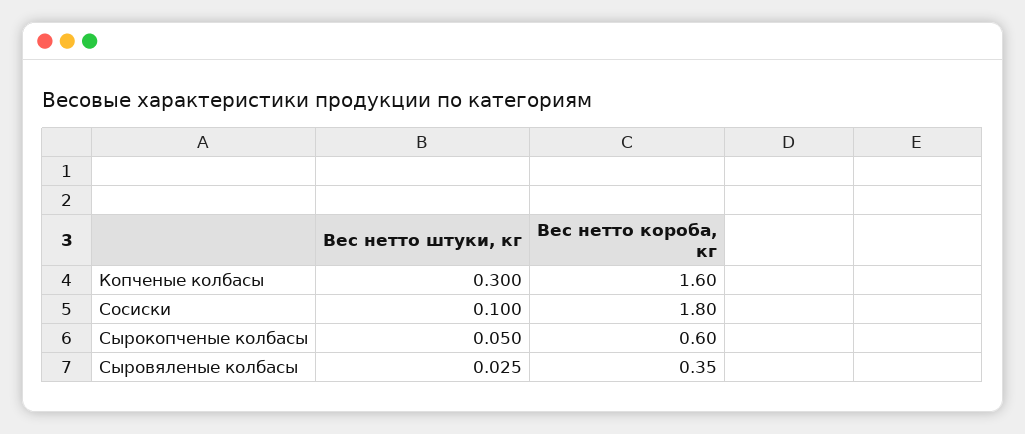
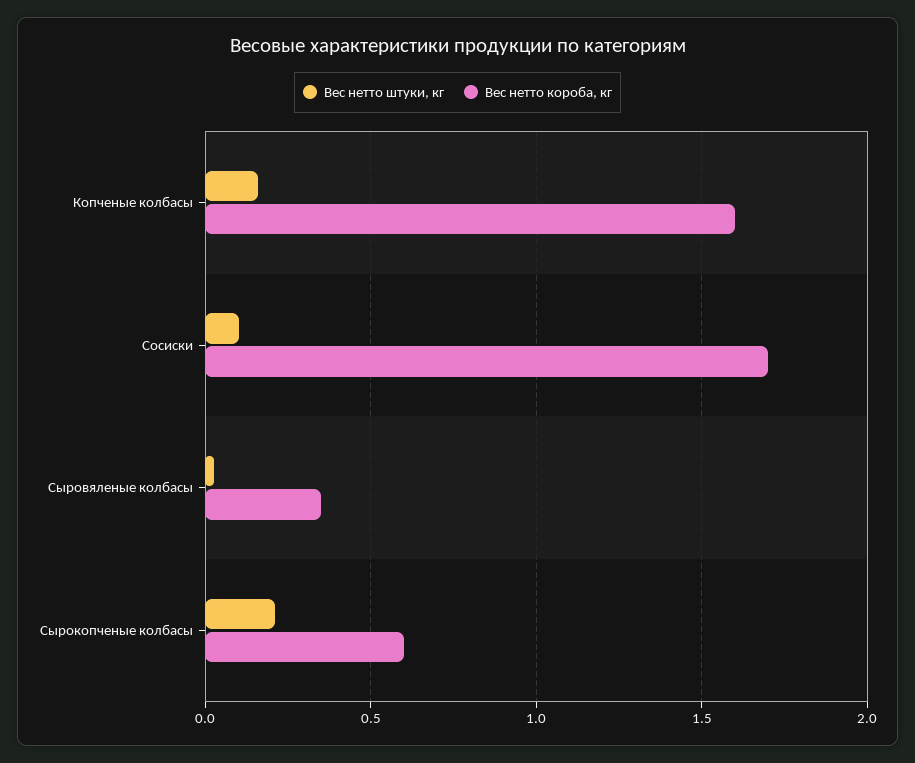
Вес нетто штуки, кг, Копченые колбасы: 0.3 -> 0.15
Вес нетто короба, кг, Сосиски: 1.8 -> 1.7
Вес нетто штуки, кг, Сырокопченые колбасы: 0.05 -> 0.2

